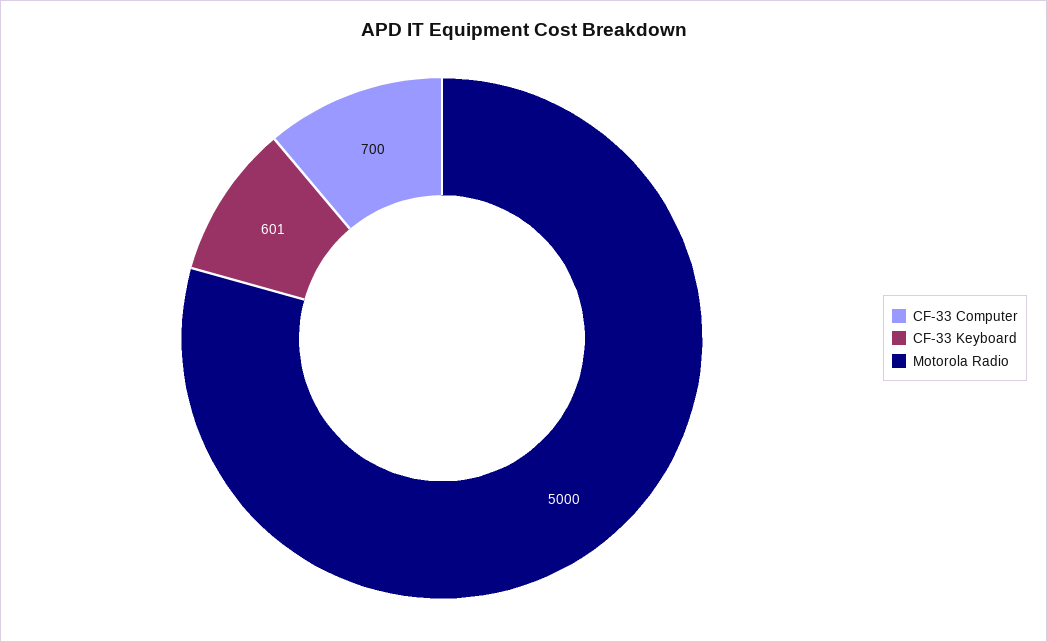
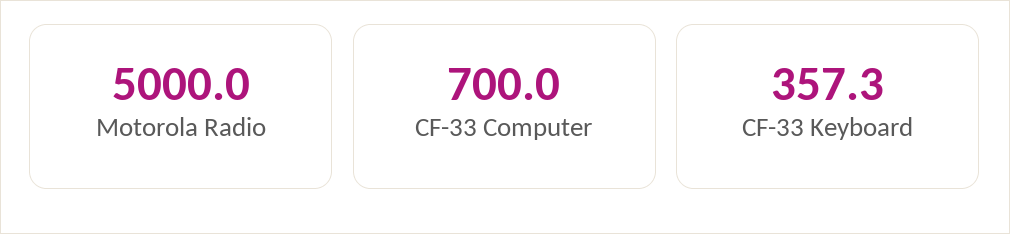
CF-33 Keyboard: 601 -> 357.3

